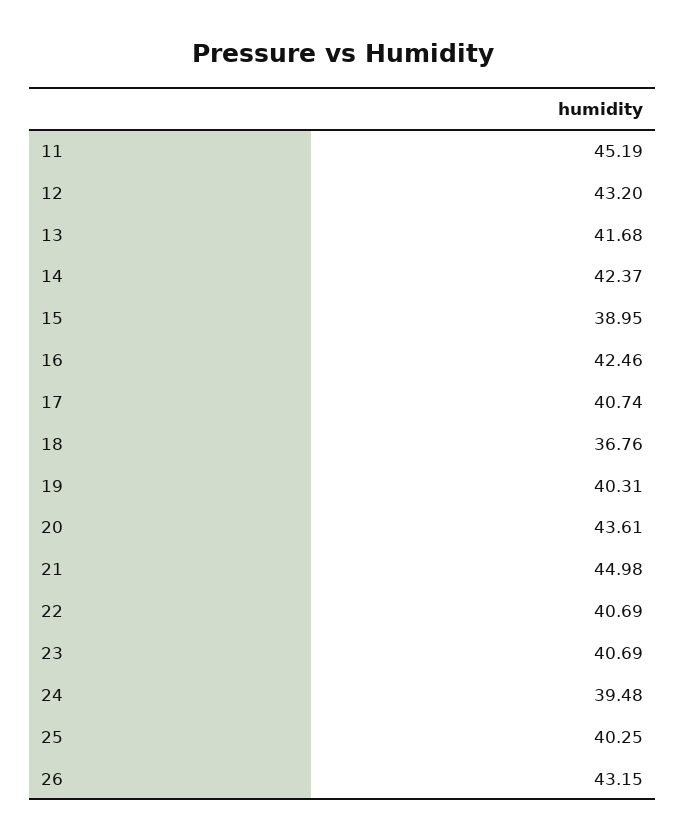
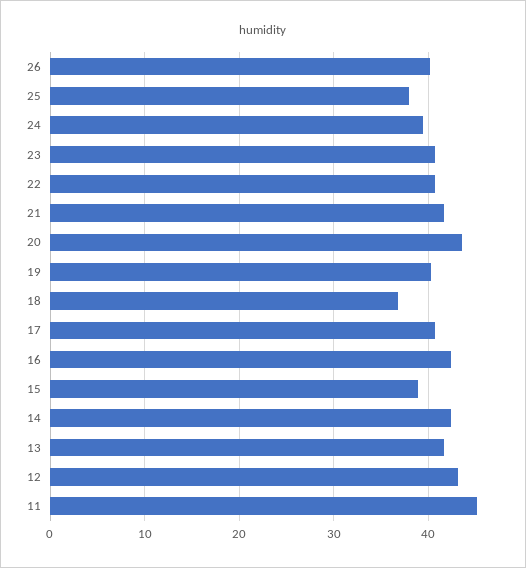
21: 44.98 -> 42
25: 40.25 -> 38
26: 43.15 -> 40

